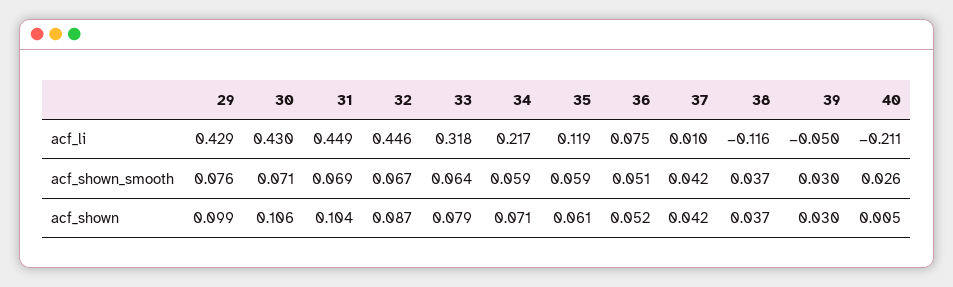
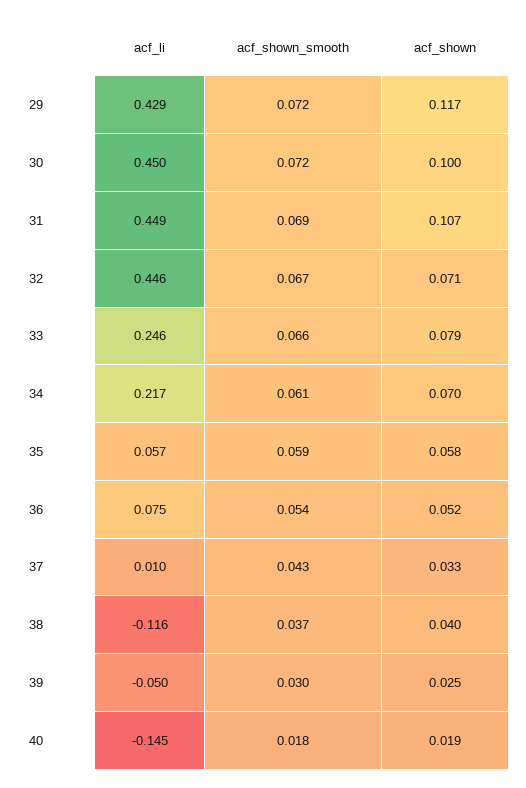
30, acf_li: 0.43 -> 0.45
33, acf_li: 0.318 -> 0.246
35, acf_li: 0.119 -> 0.057
40, acf_li: -0.211 -> -0.145
29, acf_shown_smooth: 0.076 -> 0.072
30, acf_shown_smooth: 0.071 -> 0.072
33, acf_shown_smooth: 0.064 -> 0.066
34, acf_shown_smooth: 0.059 -> 0.061
36, acf_shown_smooth: 0.051 -> 0.054
37, acf_shown_smooth: 0.042 -> 0.043
40, acf_shown_smooth: 0.026 -> 0.018
29, acf_shown: 0.099 -> 0.117
30, acf_shown: 0.106 -> 0.1
31, acf_shown: 0.104 -> 0.107
32, acf_shown: 0.087 -> 0.071
34, acf_shown: 0.071 -> 0.07
35, acf_shown: 0.061 -> 0.058
37, acf_shown: 0.042 -> 0.033
38, acf_shown: 0.037 -> 0.04
39, acf_shown: 0.03 -> 0.025
40, acf_shown: 0.005 -> 0.019

